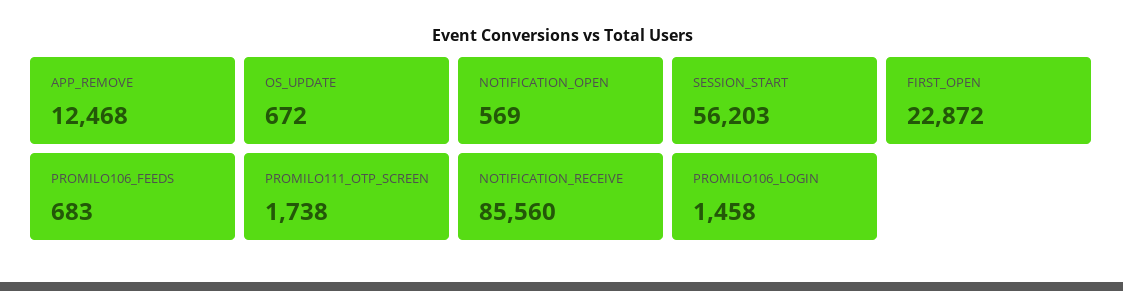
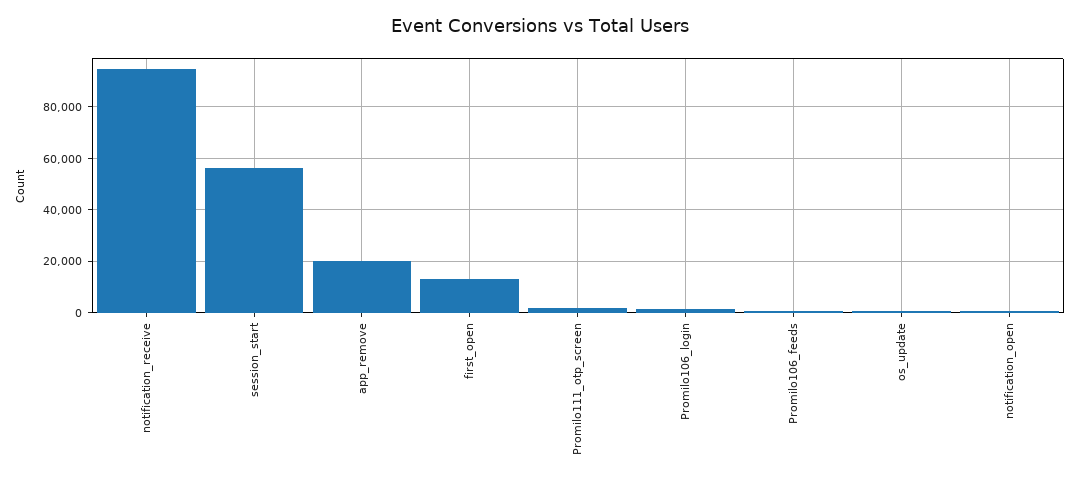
APP_REMOVE: 12468 -> 20000
FIRST_OPEN: 22872 -> 12500
NOTIFICATION_RECEIVE: 85560 -> 95000

